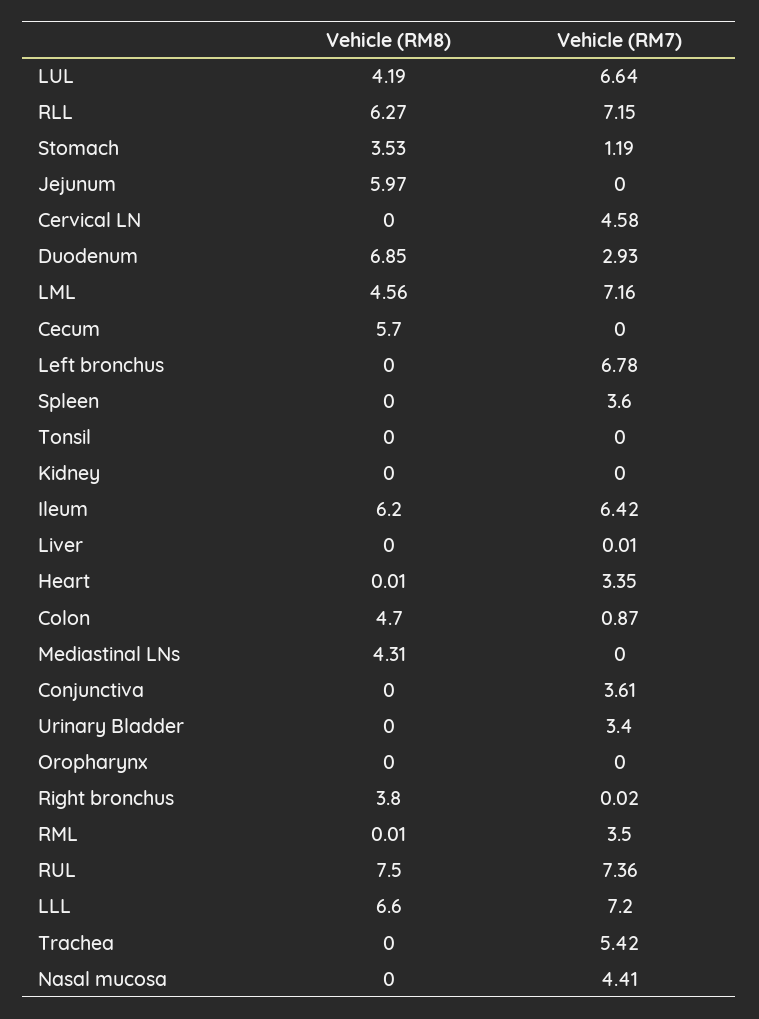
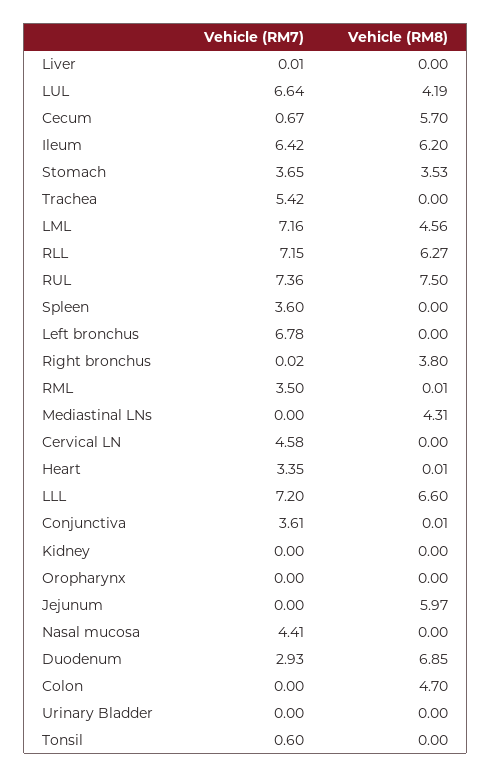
Vehicle (RM7), Stomach: 1.19 -> 3.65
Vehicle (RM7), Cecum: 0 -> 0.67
Vehicle (RM7), Tonsil: 0 -> 0.6
Vehicle (RM7), Colon: 0.87 -> 0
Vehicle (RM8), Conjunctiva: 0 -> 0.01
Vehicle (RM7), Urinary Bladder: 3.4 -> 0

